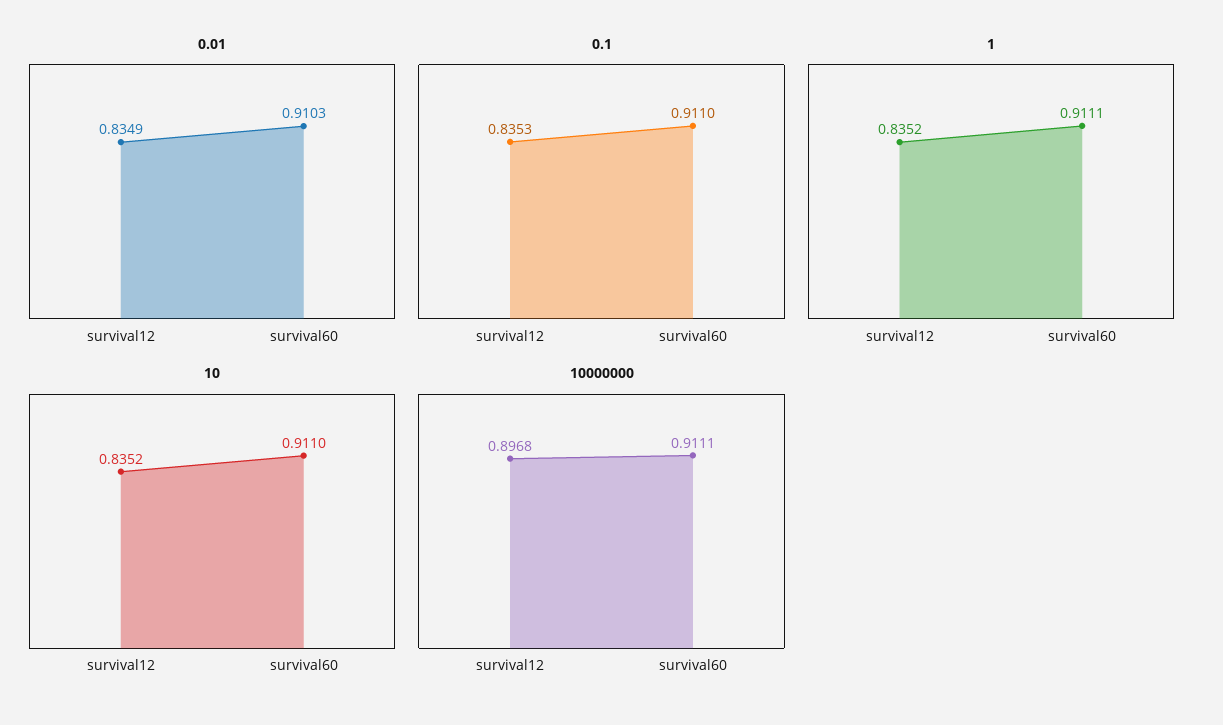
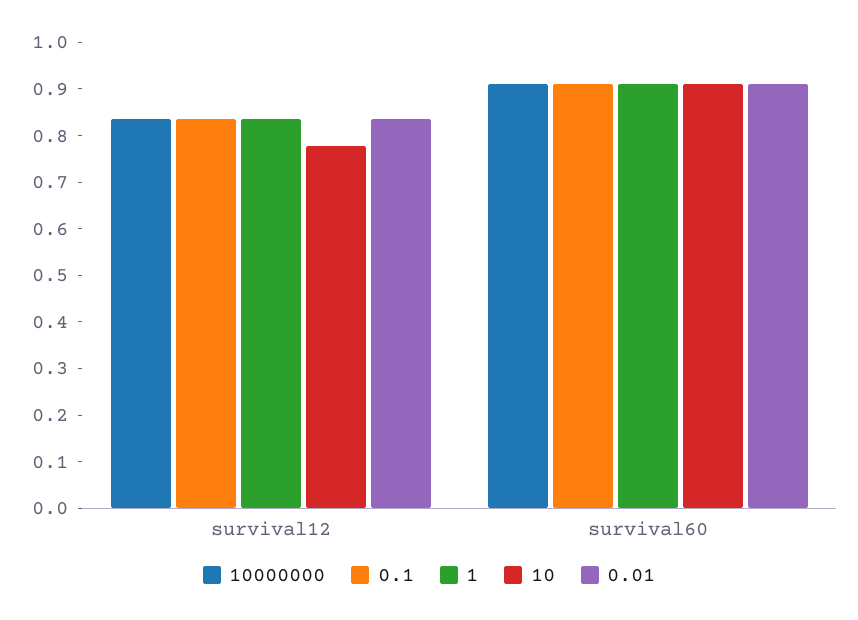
10, survival12: 0.8352 -> 0.78
10000000, survival12: 0.8968 -> 0.84

